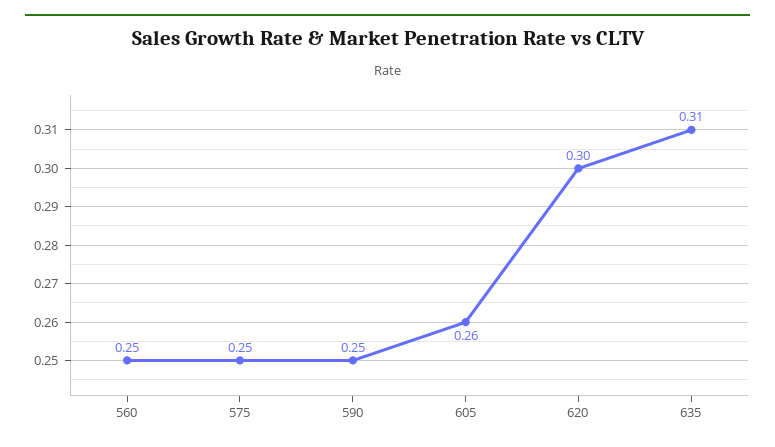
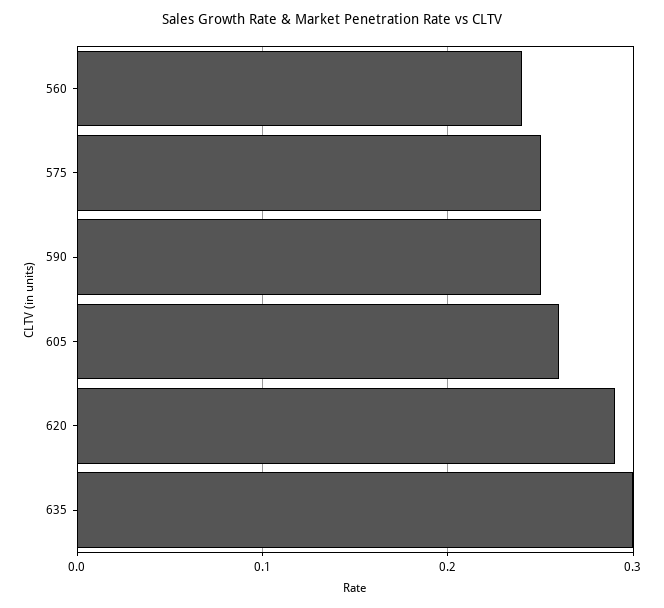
560: 0.25 -> 0.24
620: 0.3 -> 0.29
635: 0.31 -> 0.3

